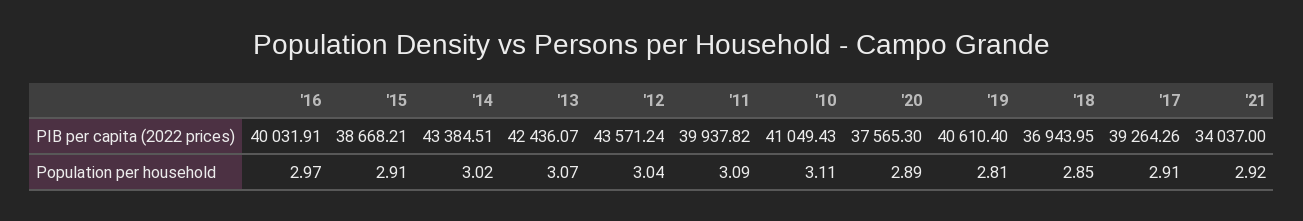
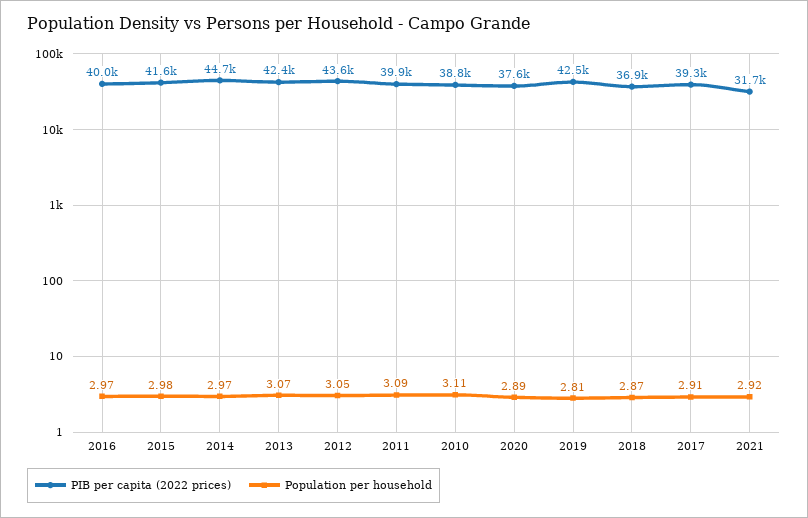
PIB per capita (2022 prices), '15: 38668.21 -> 41600
PIB per capita (2022 prices), '14: 43384.51 -> 44700
PIB per capita (2022 prices), '10: 41049.43 -> 38800
PIB per capita (2022 prices), '19: 40610.4 -> 42500
PIB per capita (2022 prices), '21: 34037 -> 31700
Population per household, '15: 2.91 -> 2.98
Population per household, '14: 3.02 -> 2.97
Population per household, '12: 3.04 -> 3.05
Population per household, '18: 2.85 -> 2.87

